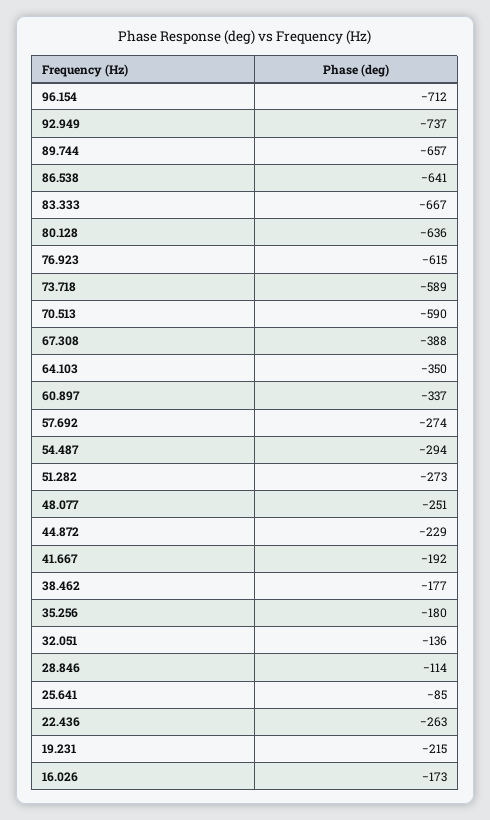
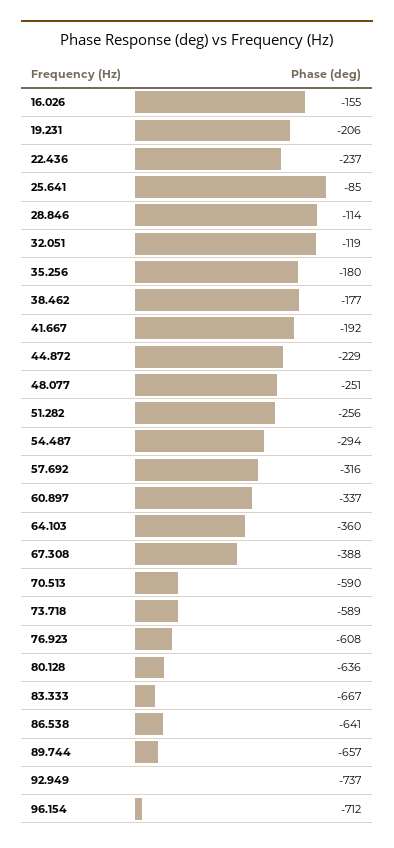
76.923: -615 -> -608
64.103: -350 -> -360
57.692: -274 -> -316
51.282: -273 -> -256
32.051: -136 -> -119
22.436: -263 -> -237
19.231: -215 -> -206
16.026: -173 -> -155

